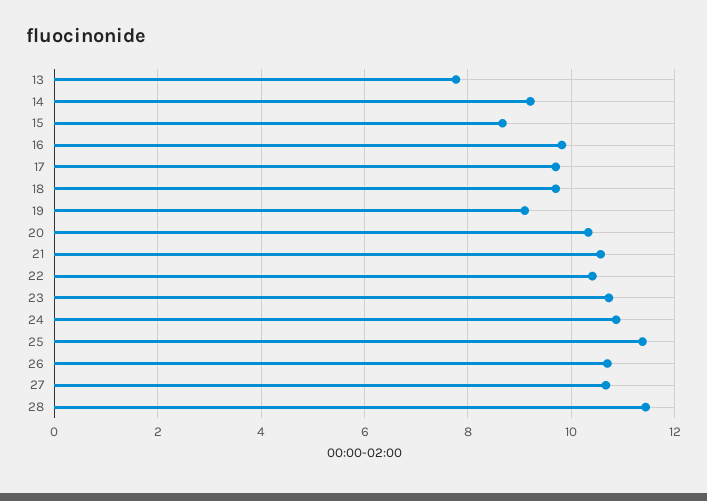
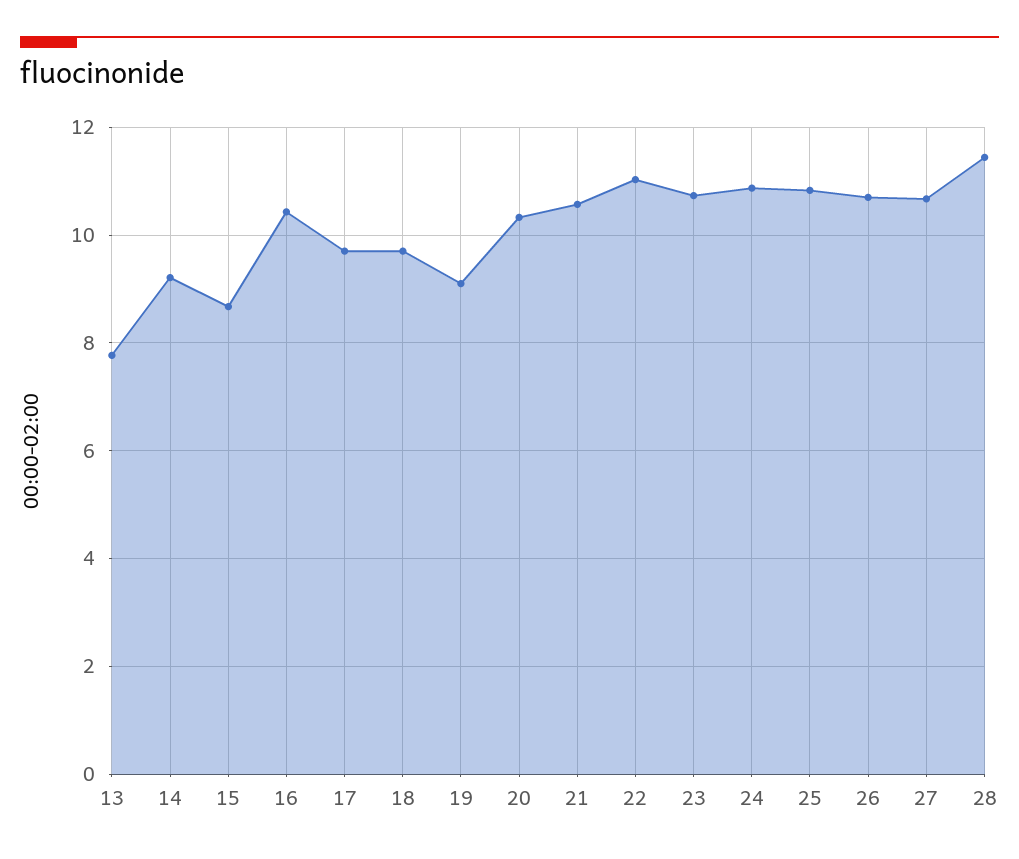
16: 9.8 -> 10.4
22: 10.4 -> 11
25: 11.4 -> 10.8

